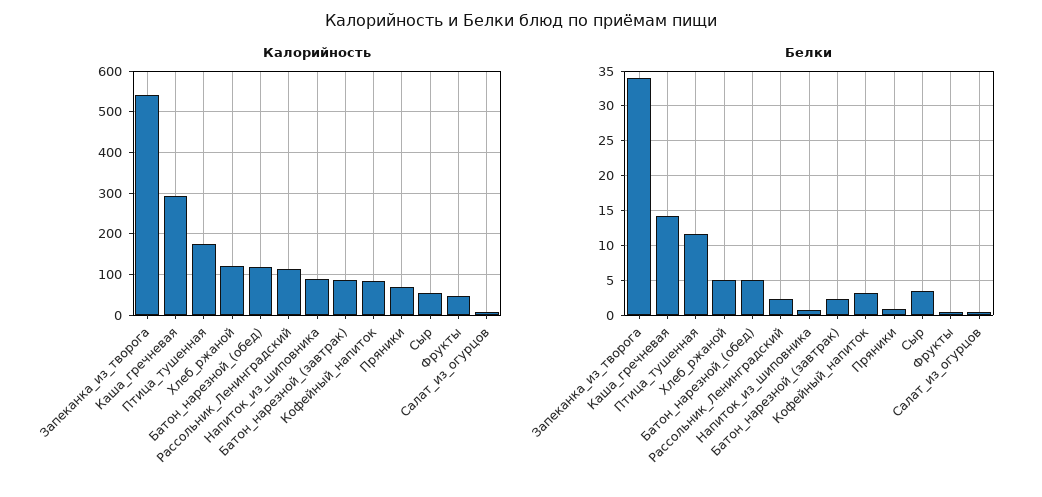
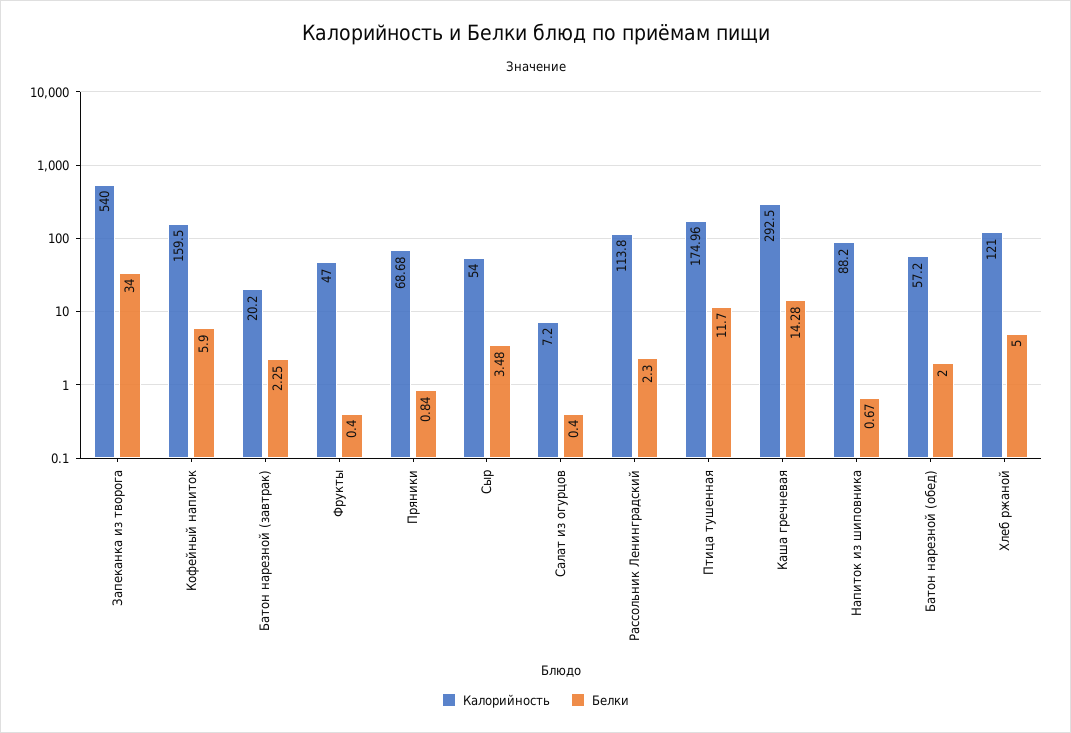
Калорийность, Батон_нарезной_(обед): 120 -> 57.2
Калорийность, Батон_нарезной_(завтрак): 80 -> 20.2
Калорийность, Кофейный_напиток: 80 -> 159.5
Белки, Батон_нарезной_(обед): 5 -> 2
Белки, Кофейный_напиток: 3 -> 5.9

